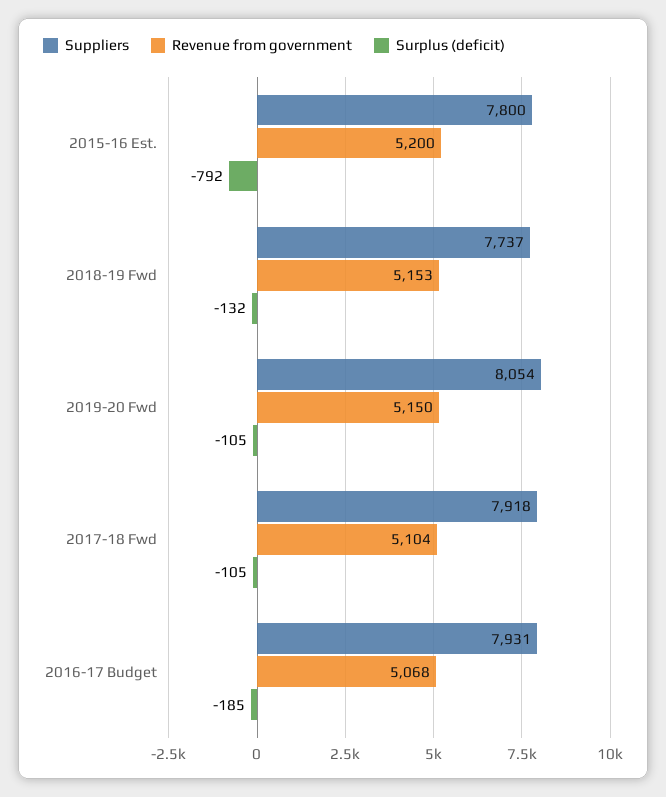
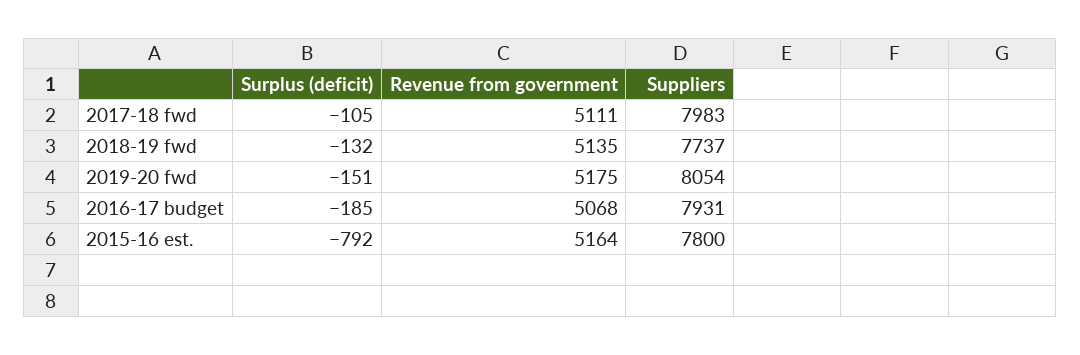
Revenue from government, 2015-16 Est.: 5200 -> 5164
Revenue from government, 2018-19 Fwd: 5153 -> 5135
Revenue from government, 2019-20 Fwd: 5150 -> 5175
Surplus (deficit), 2019-20 Fwd: -105 -> -151
Suppliers, 2017-18 Fwd: 7918 -> 7983
Revenue from government, 2017-18 Fwd: 5104 -> 5111

